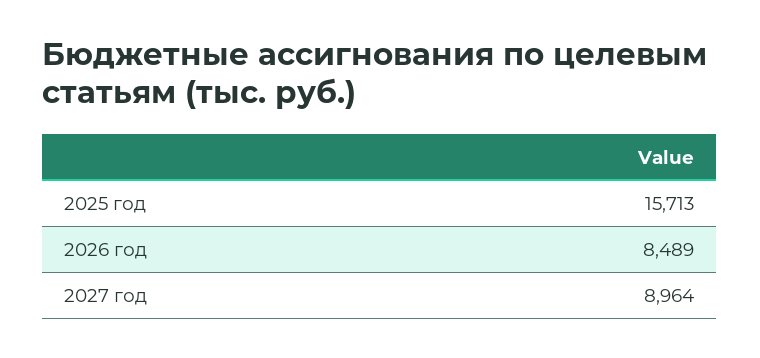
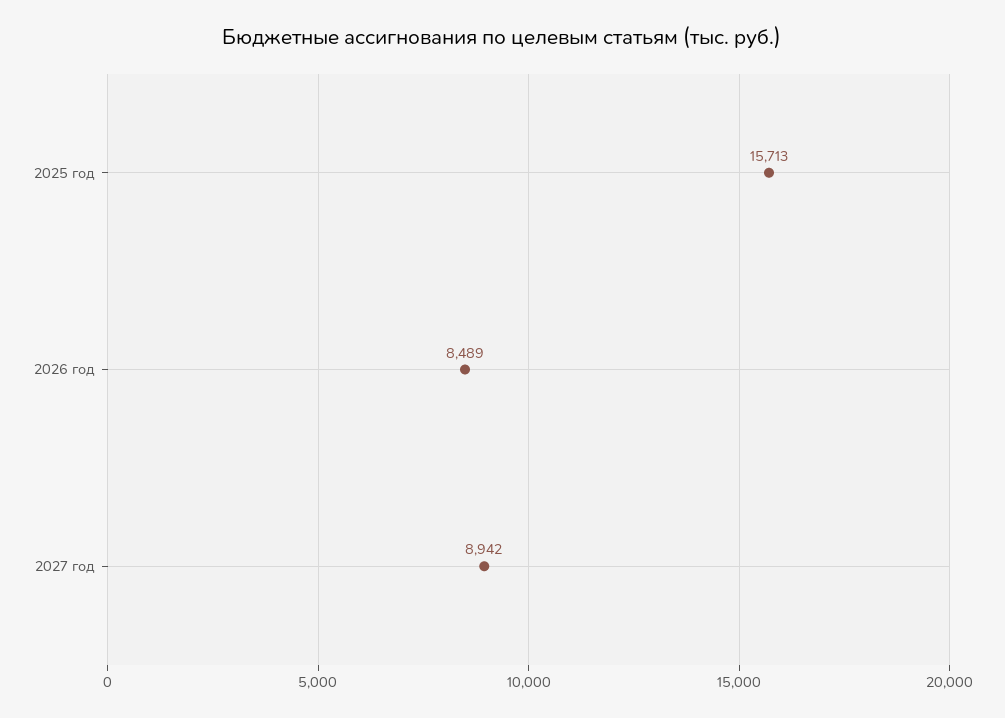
2027 год: 8964 -> 8942

